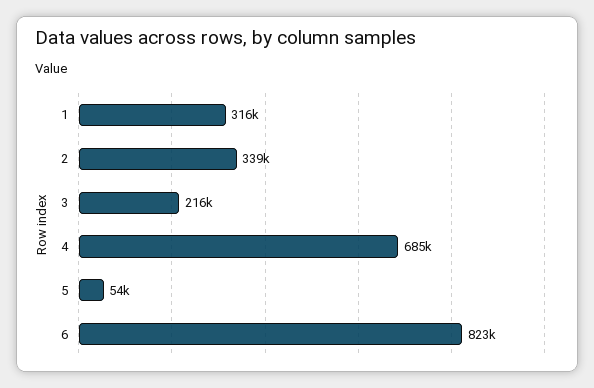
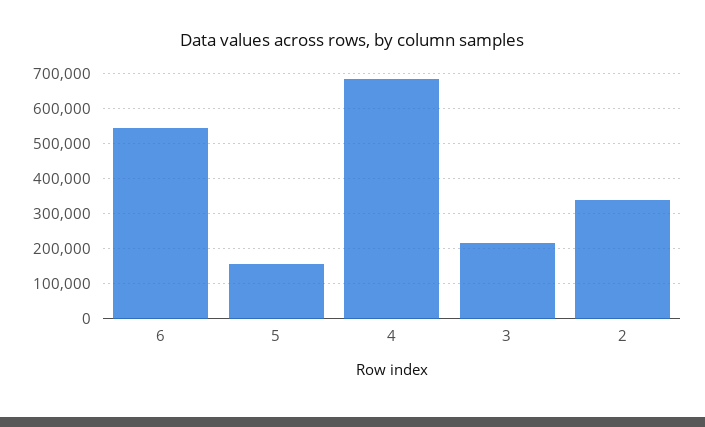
1: 316000 -> none
5: 54000 -> 160000
6: 823000 -> 540000

